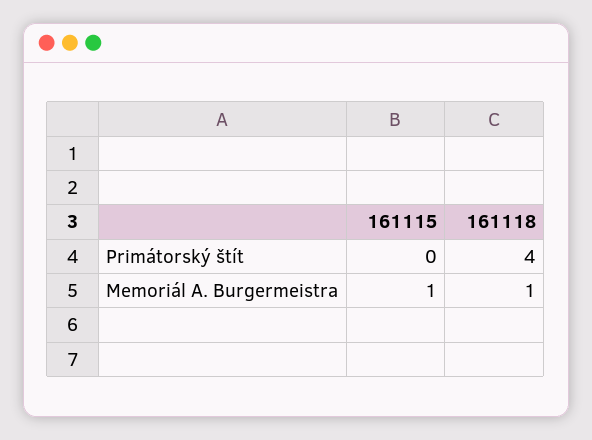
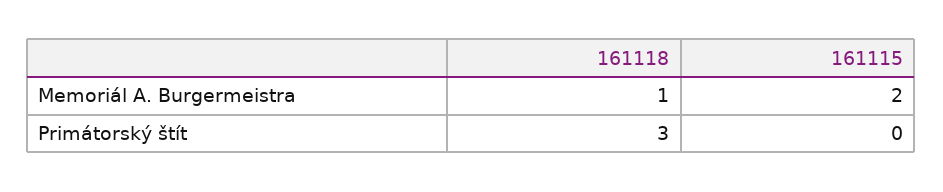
161118, Primátorský štít: 4 -> 3
161115, Memoriál A. Burgermeistra: 1 -> 2

